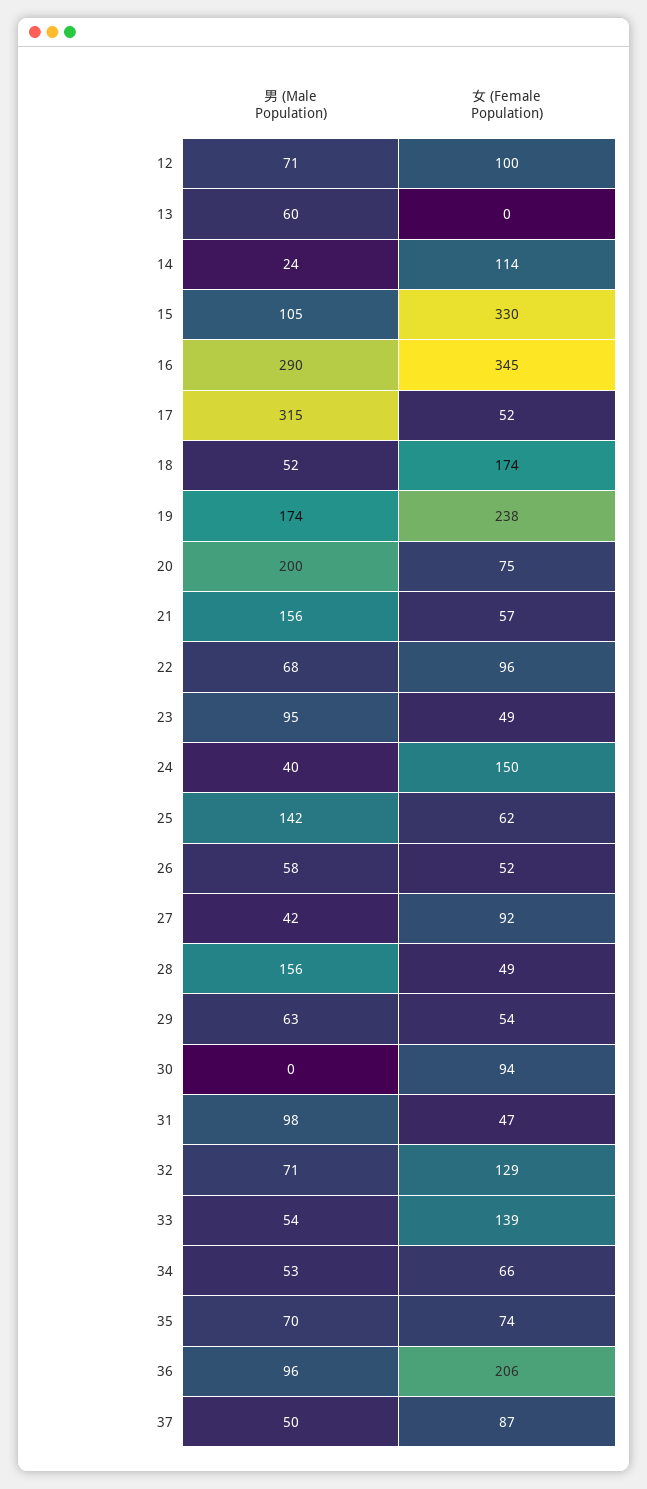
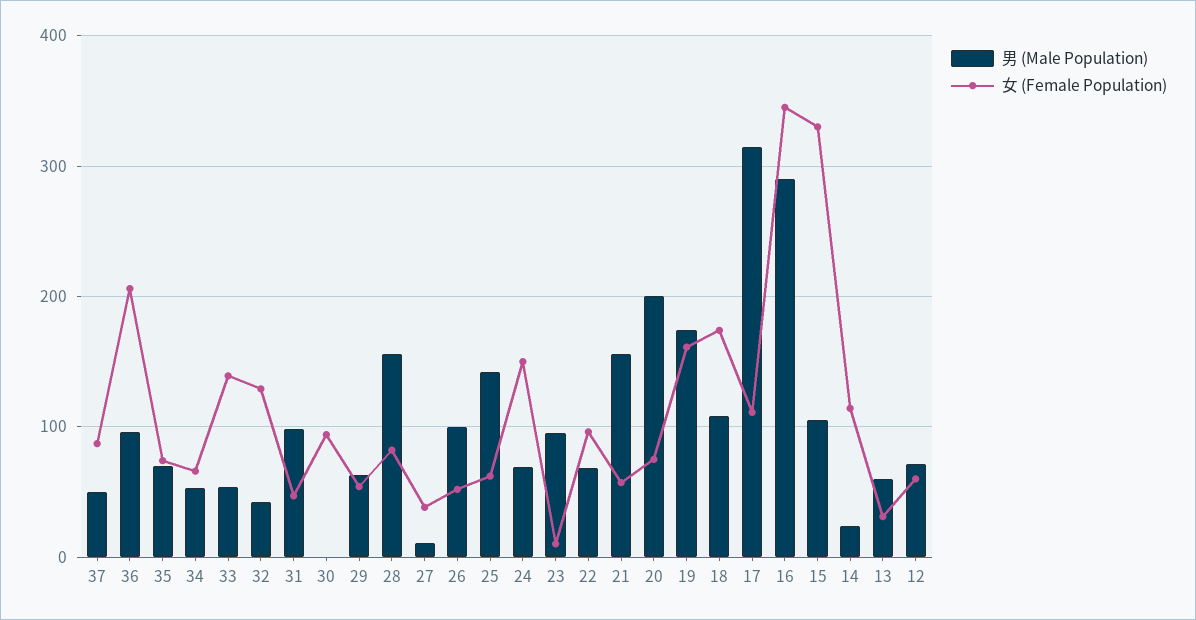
女 (Female Population), 12: 100 -> 60
女 (Female Population), 13: 0 -> 30
女 (Female Population), 17: 52 -> 110
男 (Male Population), 18: 52 -> 110
女 (Female Population), 19: 238 -> 160
女 (Female Population), 23: 49 -> 10
男 (Male Population), 24: 40 -> 70
男 (Male Population), 26: 58 -> 100
男 (Male Population), 27: 42 -> 10
女 (Female Population), 27: 92 -> 40
女 (Female Population), 28: 49 -> 80
男 (Male Population), 32: 71 -> 40

